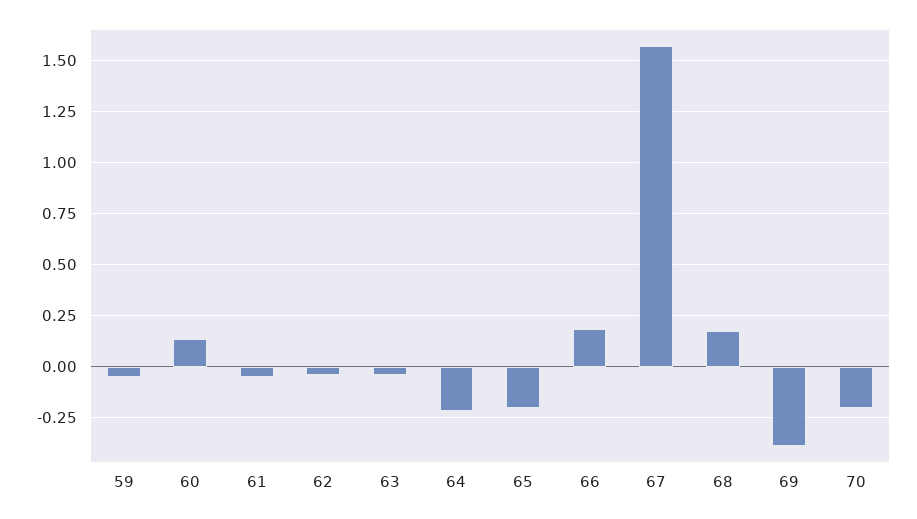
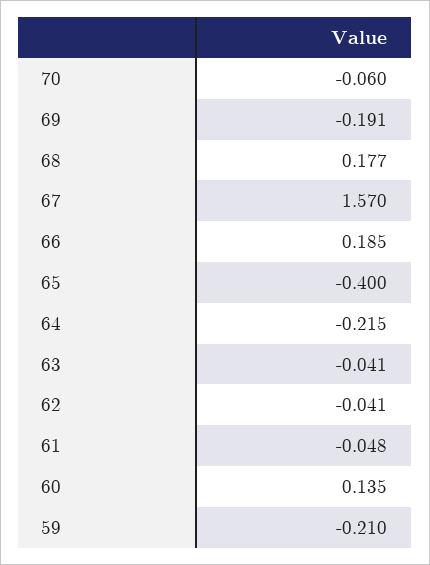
59: -0.05 -> -0.21
65: -0.2 -> -0.4
69: -0.4 -> -0.191
70: -0.2 -> -0.06

